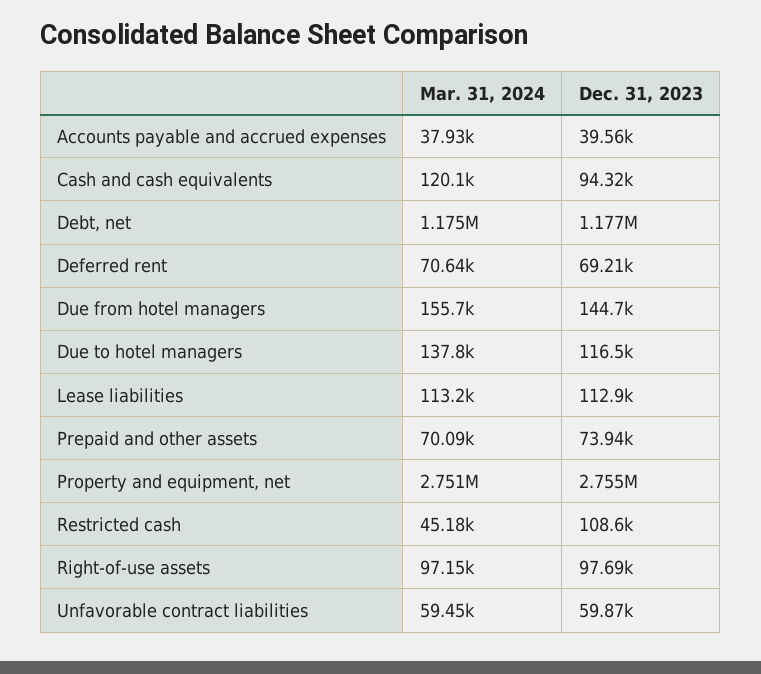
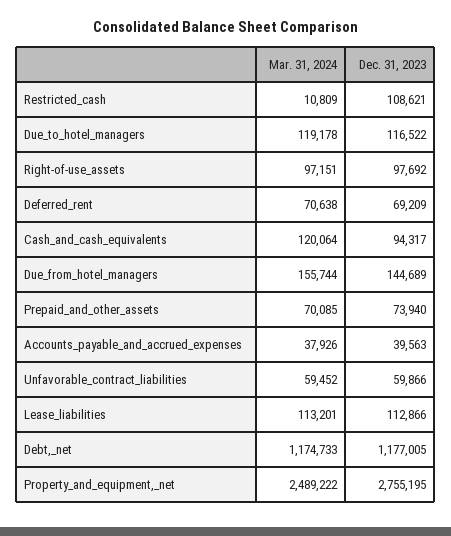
Mar. 31, 2024, Due to hotel managers: 137800 -> 119178
Mar. 31, 2024, Property and equipment, net: 2751000 -> 2489222
Mar. 31, 2024, Restricted cash: 45180 -> 10809

